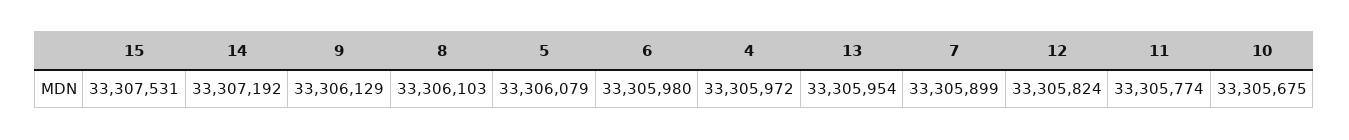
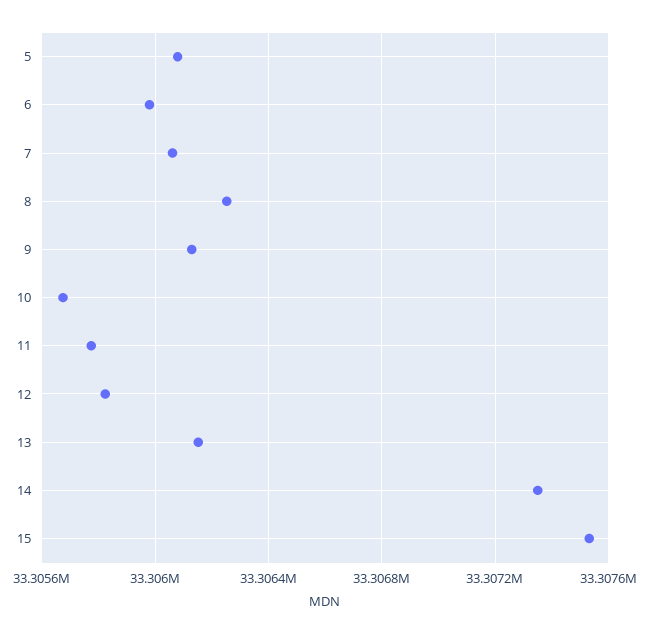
14: 33307192 -> 33307350
8: 33306103 -> 33306250
4: 33305972 -> none
13: 33305954 -> 33306150
7: 33305899 -> 33306050

